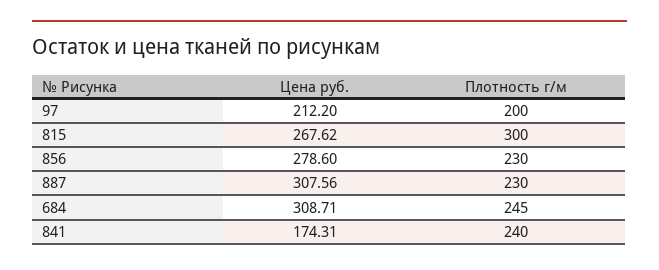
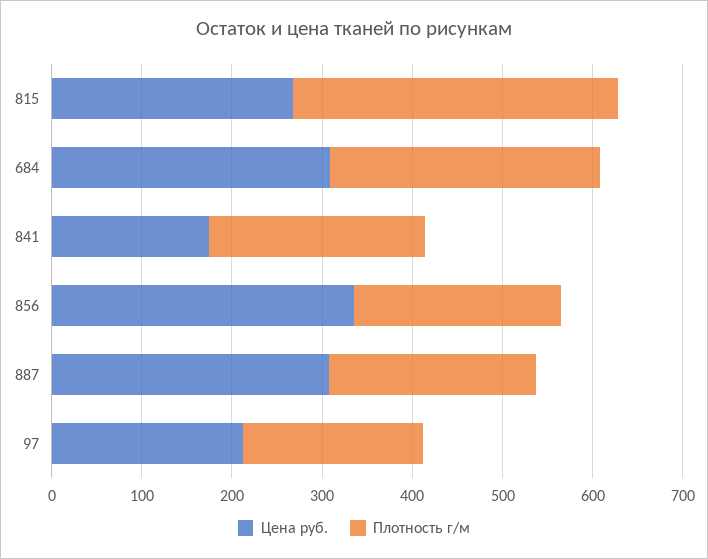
Плотность г/м, 815: 300 -> 360
Цена руб., 856: 278.6 -> 340
Плотность г/м, 684: 245 -> 300

